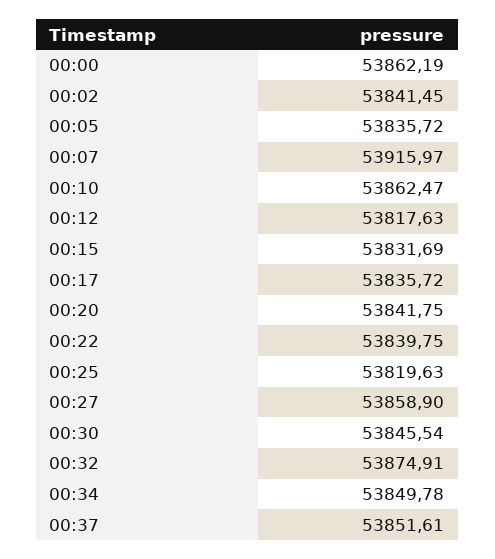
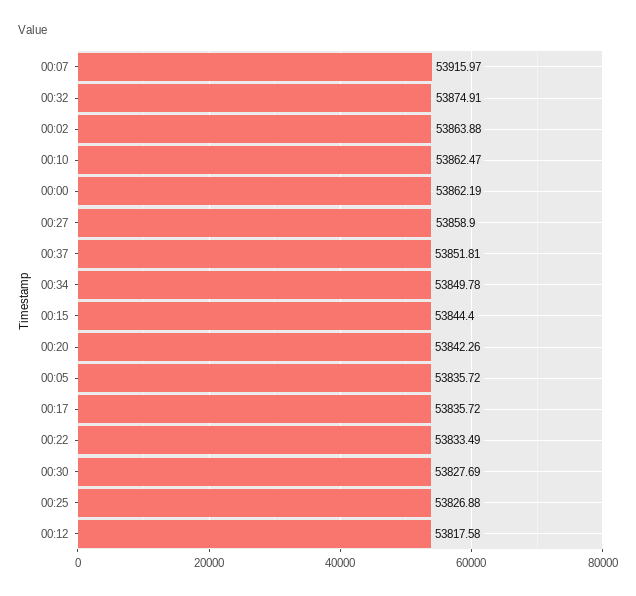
00:02: 53841.45 -> 53863.88
00:12: 53817.63 -> 53817.58
00:15: 53831.69 -> 53844.4
00:20: 53841.75 -> 53842.26
00:22: 53839.75 -> 53833.49
00:25: 53819.63 -> 53826.88
00:30: 53845.54 -> 53827.69
00:37: 53851.61 -> 53851.81

